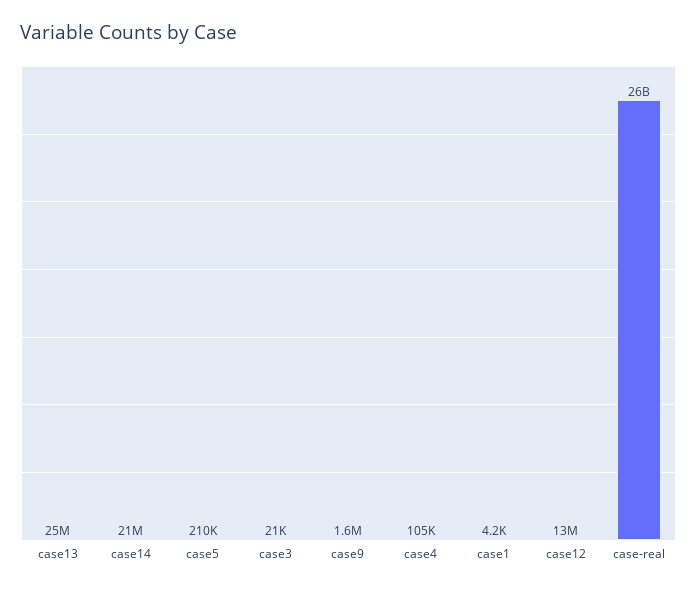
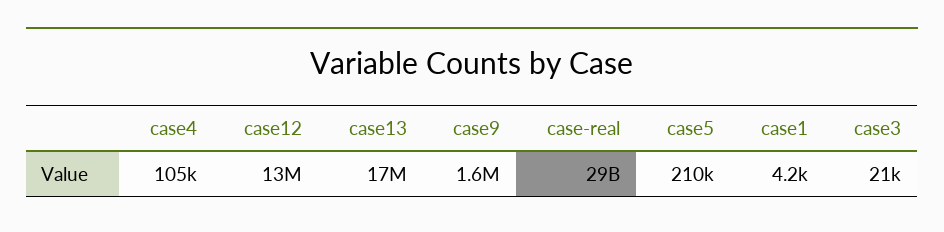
case13: 25000000 -> 17000000
case14: 21000000 -> none
case-real: 26000000000 -> 29000000000

